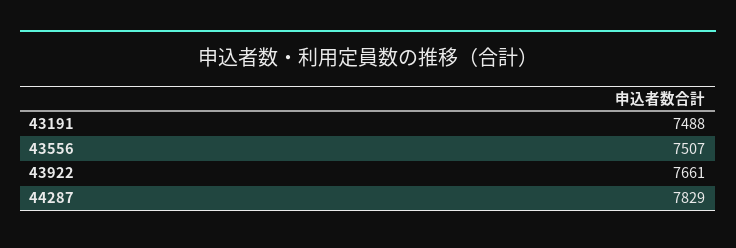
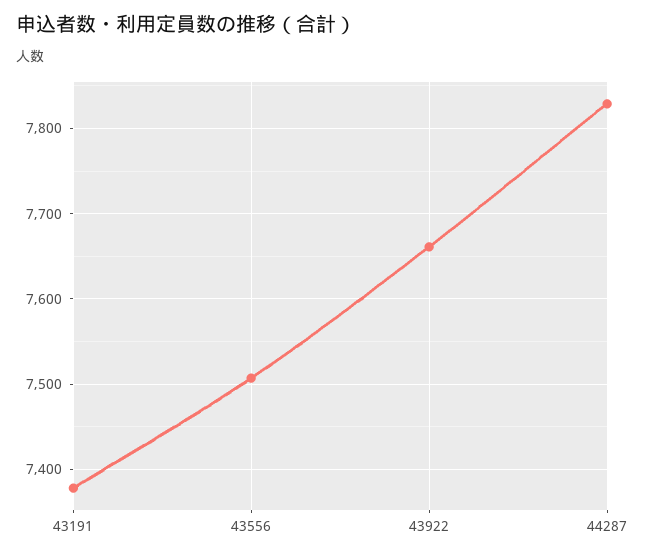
43191: 7488 -> 7380

